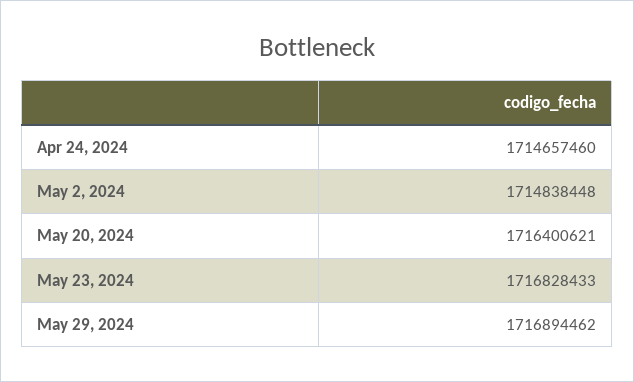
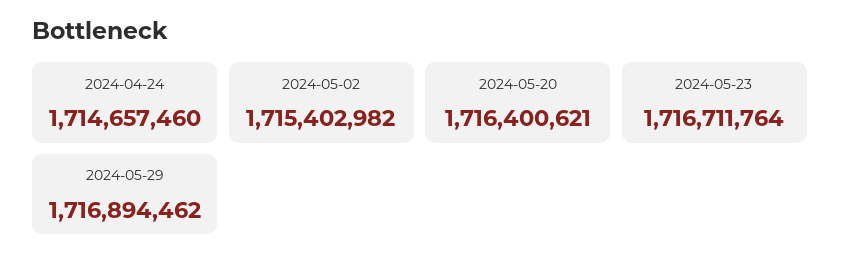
May 2, 2024: 1714838448 -> 1715402982
May 23, 2024: 1716828433 -> 1716711764

